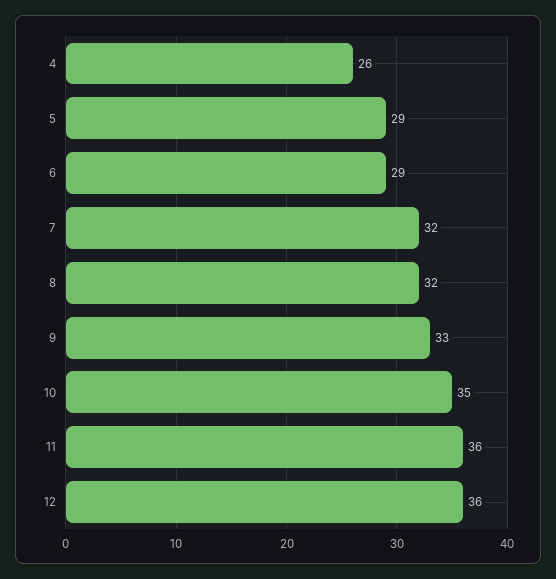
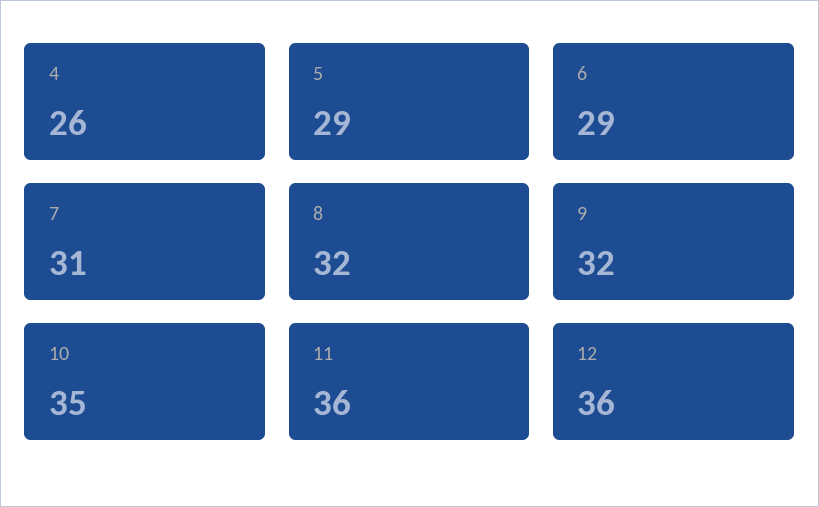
7: 32 -> 31
9: 33 -> 32

